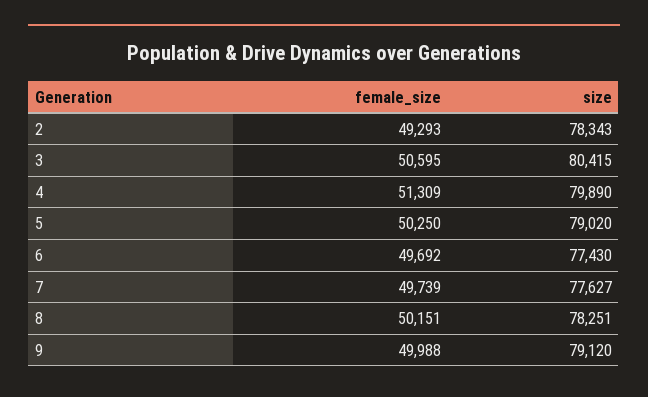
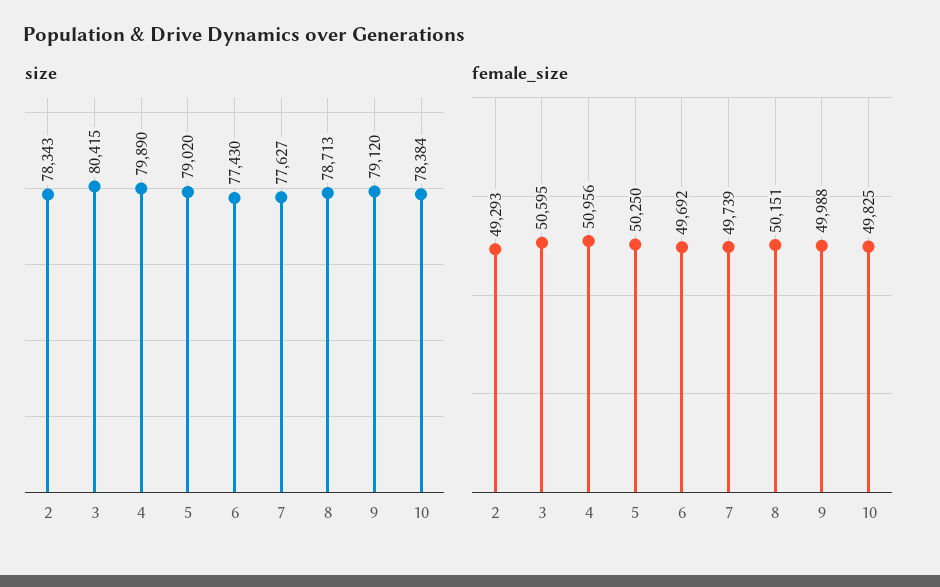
female_size, 4: 51309 -> 50956
size, 8: 78251 -> 78713
size, 10: none -> 78384
female_size, 10: none -> 49825

